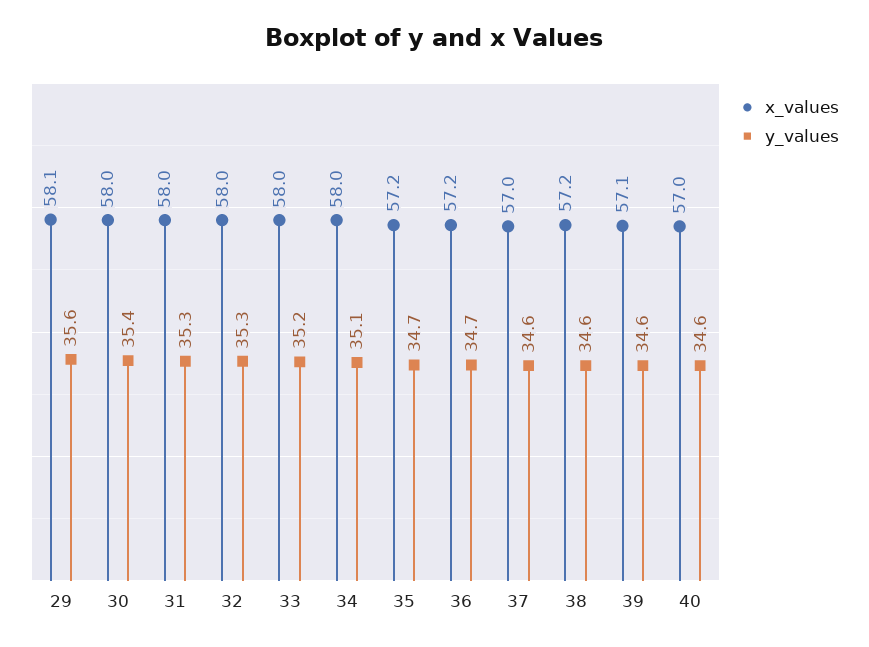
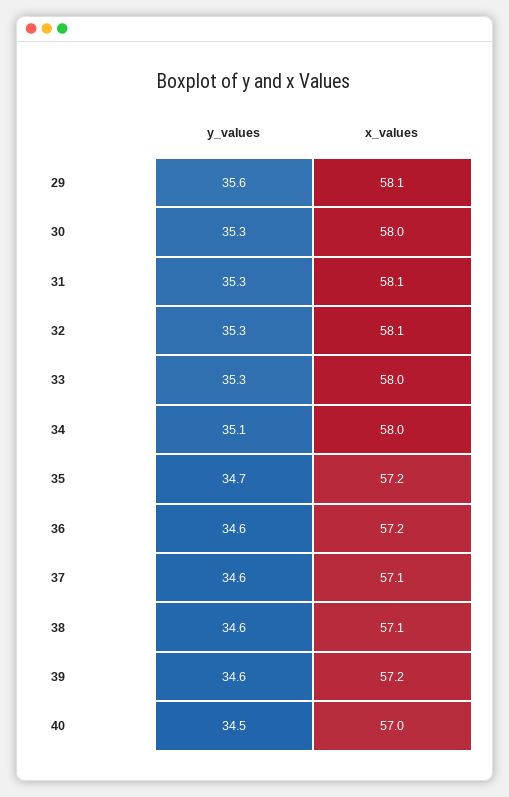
y_values, 30: 35.4 -> 35.3
x_values, 31: 58 -> 58.1
x_values, 32: 58 -> 58.1
y_values, 33: 35.2 -> 35.3
y_values, 36: 34.7 -> 34.6
x_values, 37: 57 -> 57.1
x_values, 38: 57.2 -> 57.1
x_values, 39: 57.1 -> 57.2
y_values, 40: 34.6 -> 34.5

